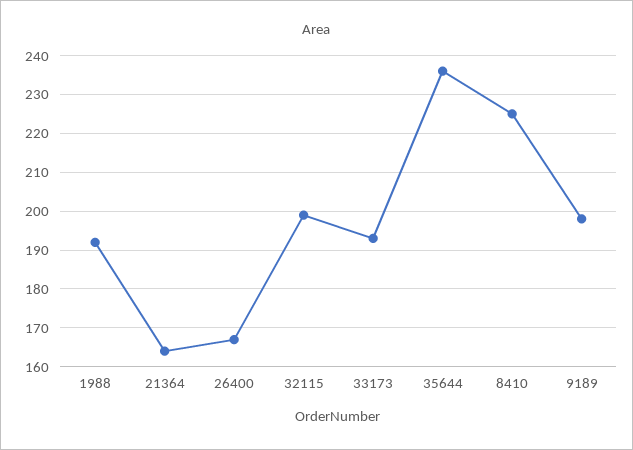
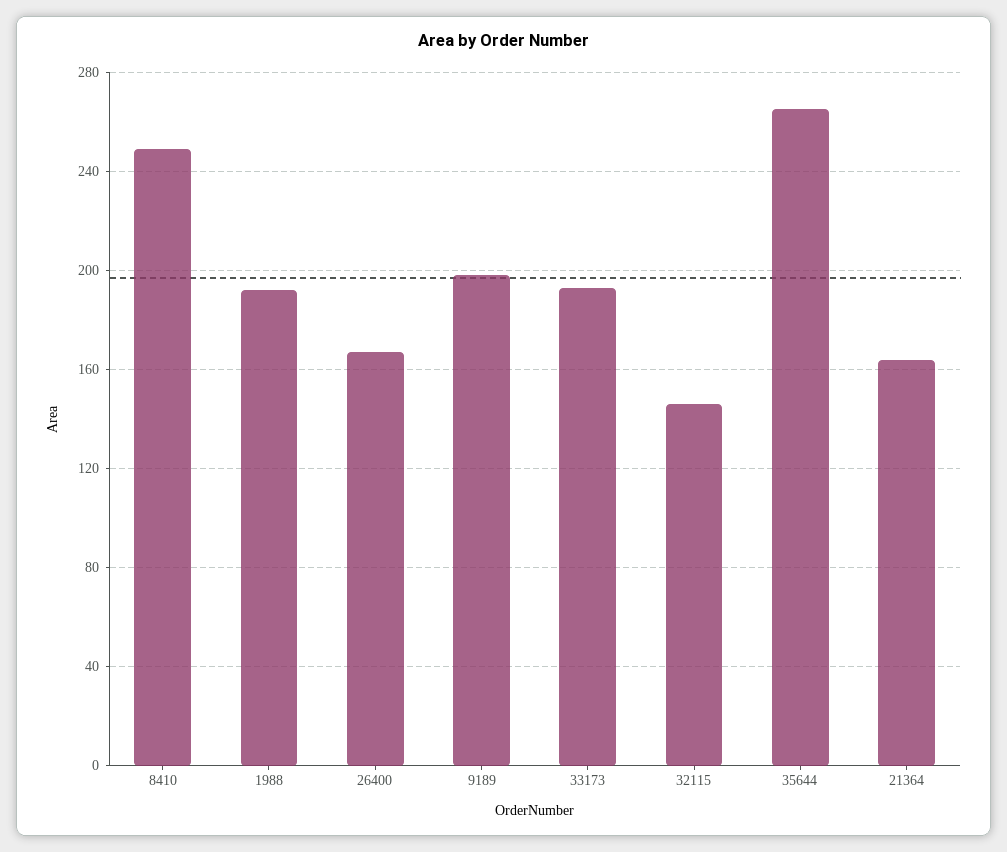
32115: 200 -> 145
35644: 235 -> 265
8410: 225 -> 250

